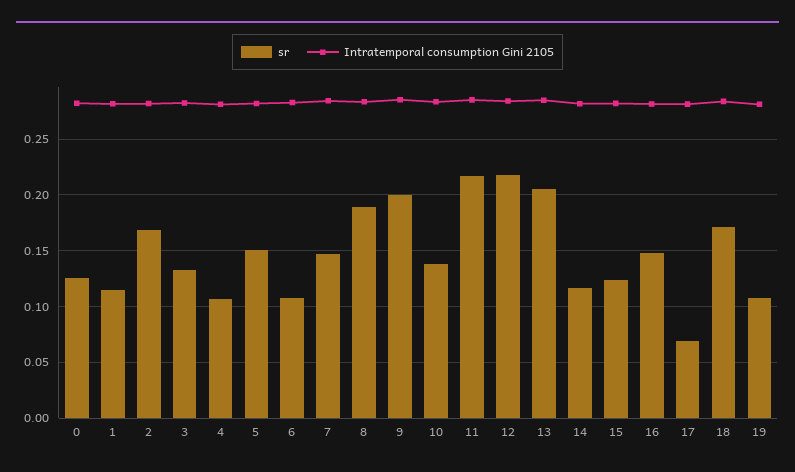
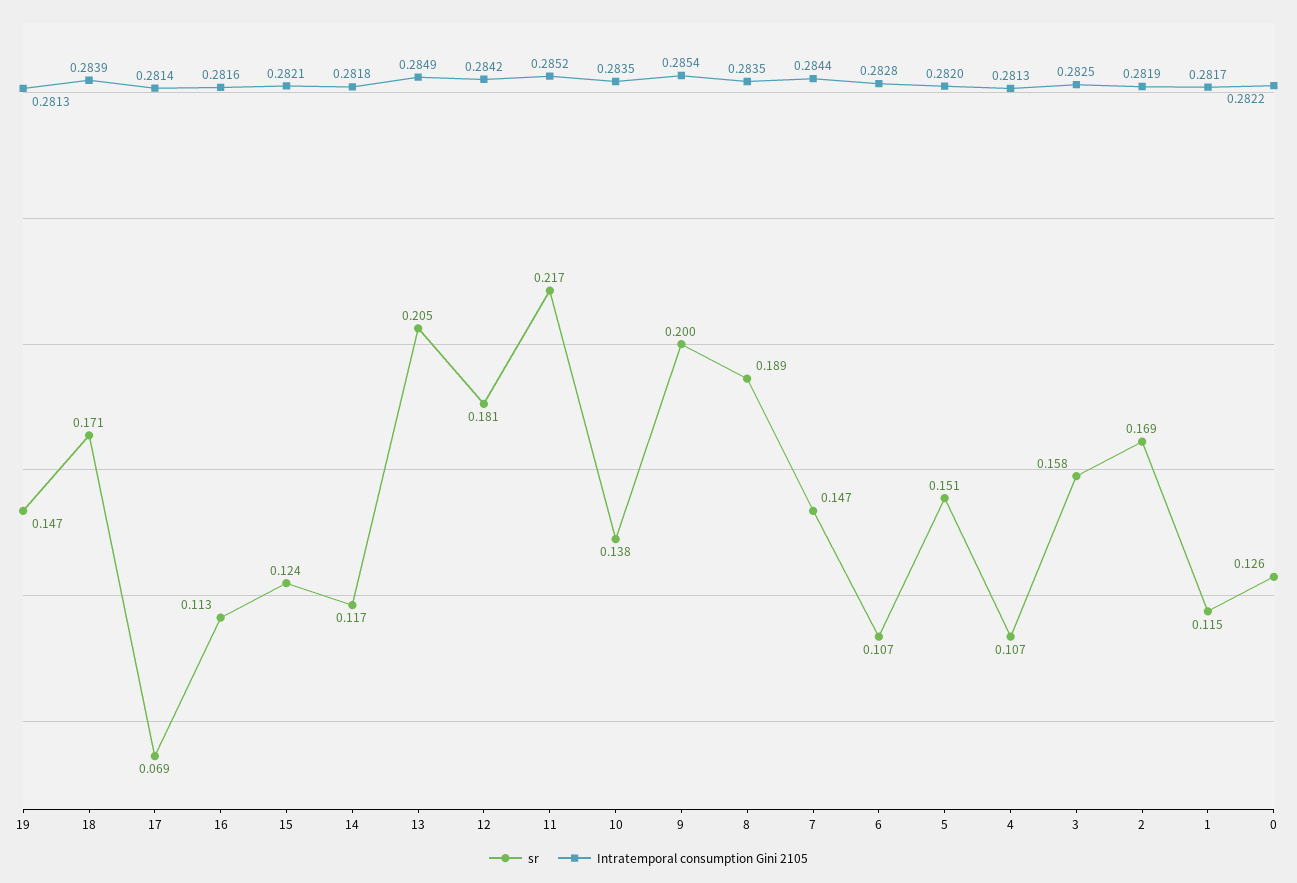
sr, 3: 0.13 -> 0.158
sr, 12: 0.22 -> 0.181
sr, 16: 0.15 -> 0.113
sr, 19: 0.11 -> 0.147

